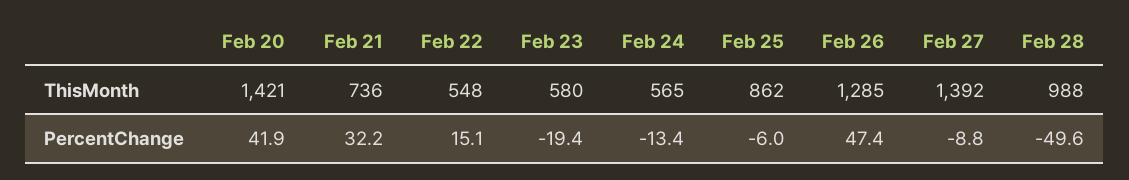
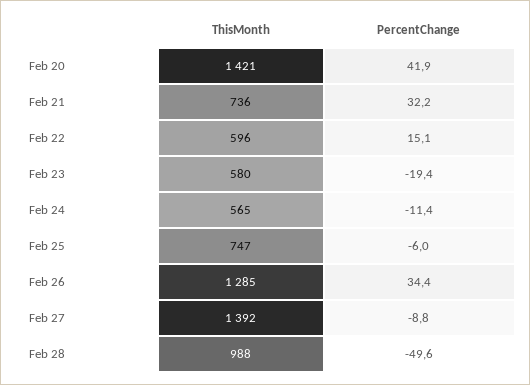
Feb 22, ThisMonth: 548 -> 596
Feb 25, ThisMonth: 862 -> 747
Feb 24, PercentChange: -13.4 -> -11.4
Feb 26, PercentChange: 47.4 -> 34.4

